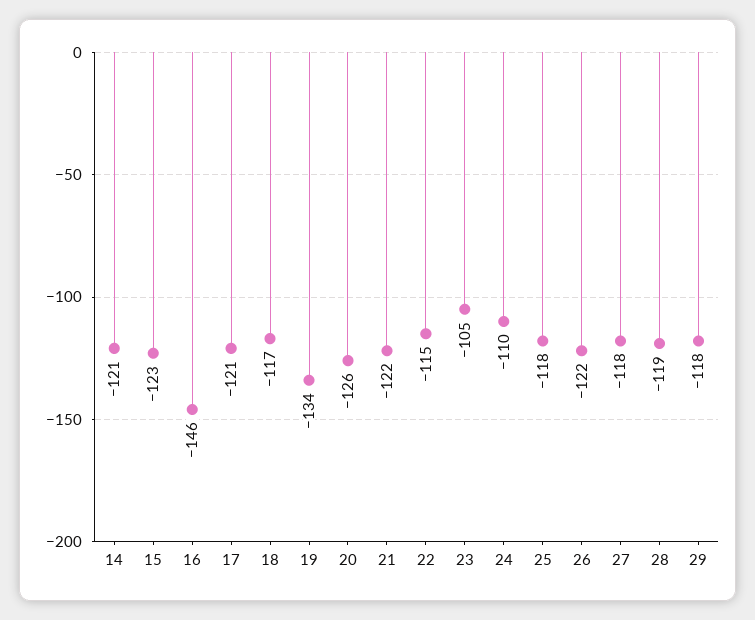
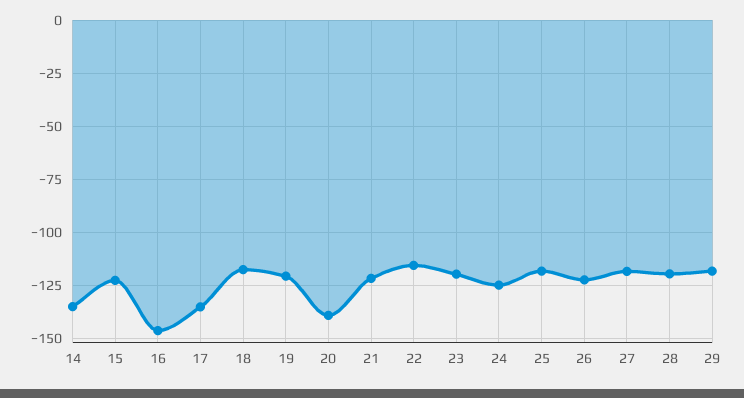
14: -121 -> -135
17: -121 -> -135
19: -134 -> -120
20: -126 -> -140
23: -105 -> -120
24: -110 -> -125

